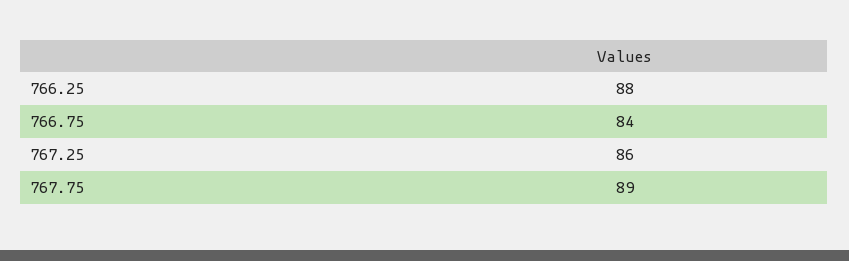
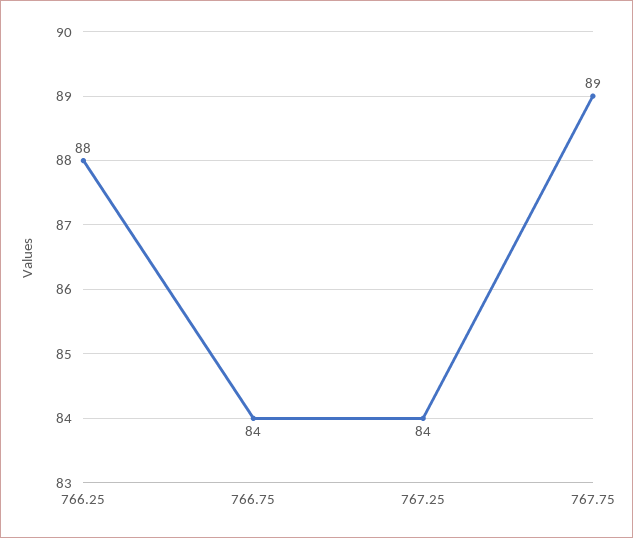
767.25: 86 -> 84

